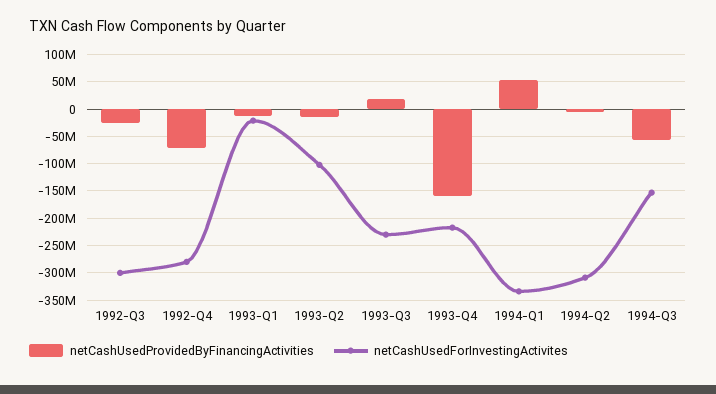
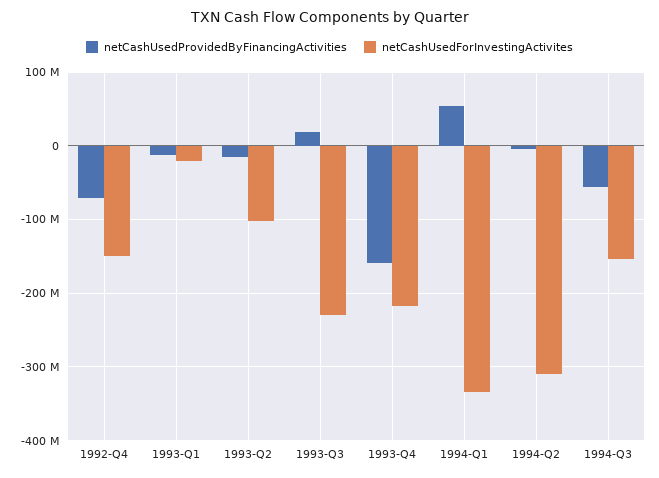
netCashUsedProvidedByFinancingActivities, 1992-Q3: -25000000 -> none
netCashUsedForInvestingActivites, 1992-Q3: -300000000 -> none
netCashUsedForInvestingActivites, 1992-Q4: -275000000 -> -150000000

